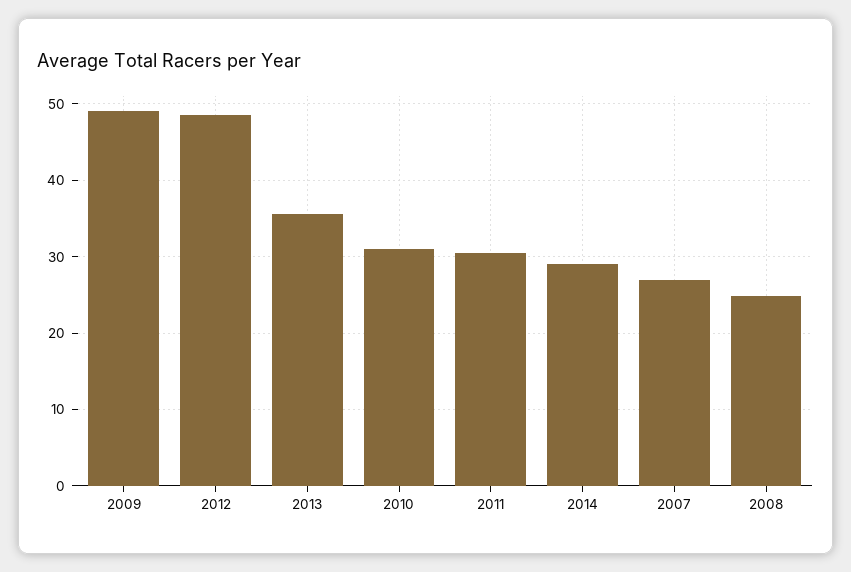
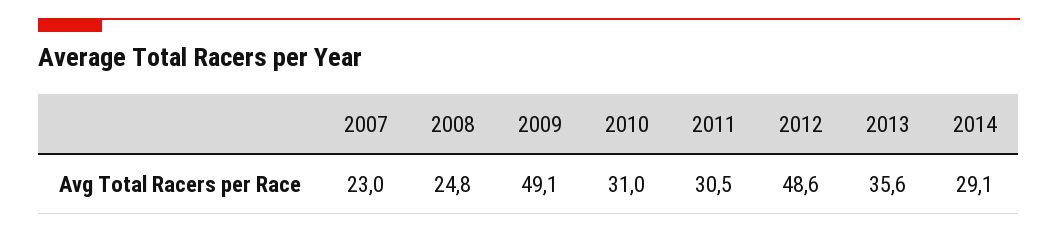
2007: 27 -> 23

